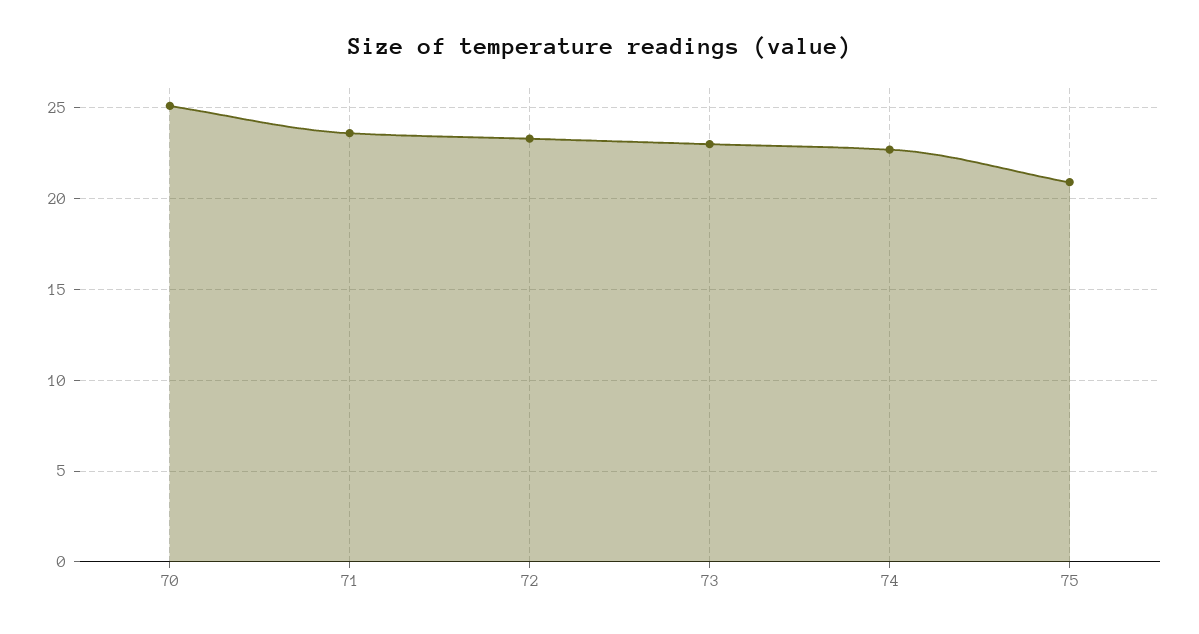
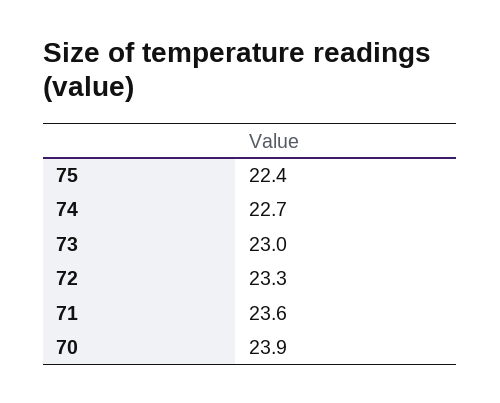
70: 25 -> 23.9
75: 21 -> 22.4

